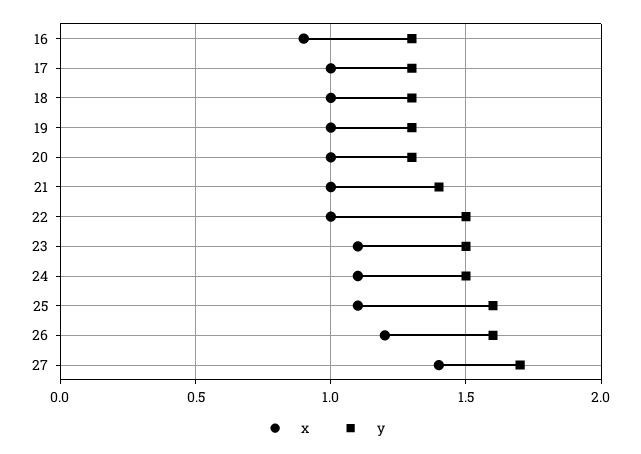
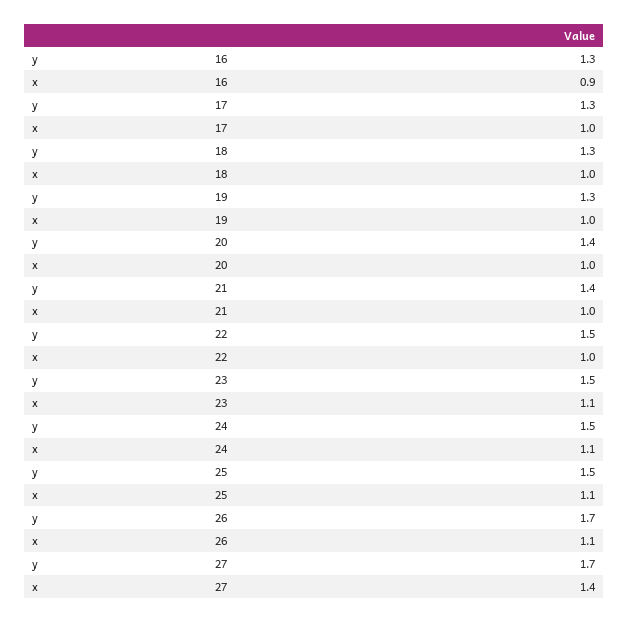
y, 20: 1.3 -> 1.4
y, 25: 1.6 -> 1.5
x, 26: 1.2 -> 1.1
y, 26: 1.6 -> 1.7

